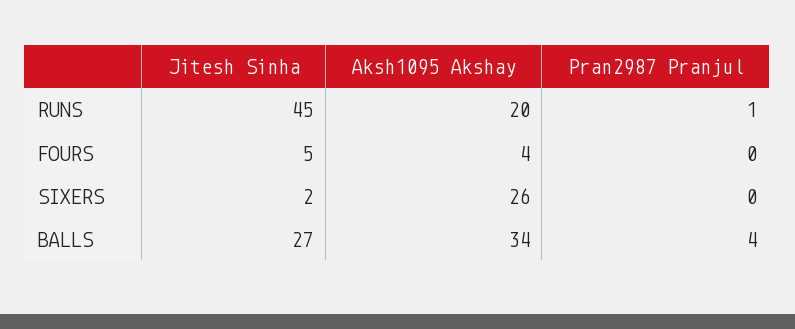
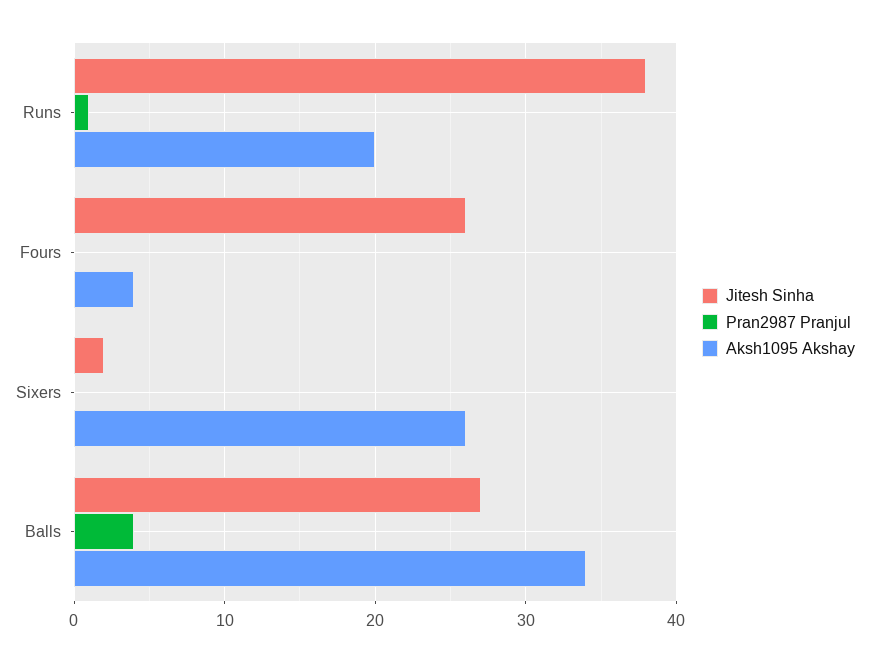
Jitesh Sinha, RUNS: 45 -> 38
Jitesh Sinha, FOURS: 5 -> 26

